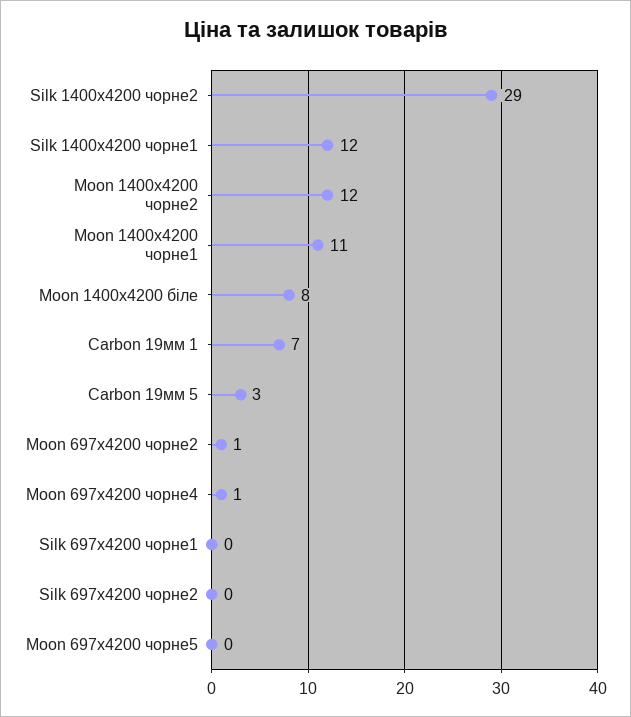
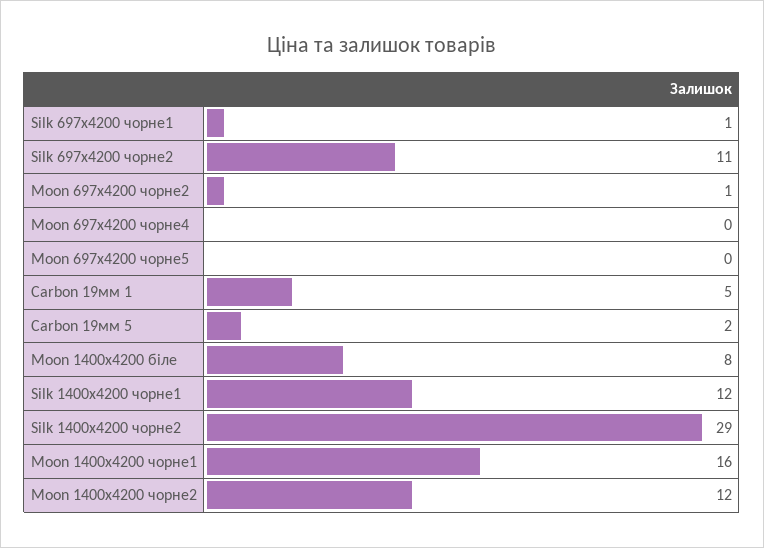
Moon 1400x4200 чорне1: 11 -> 16
Carbon 19мм 1: 7 -> 5
Carbon 19мм 5: 3 -> 2
Moon 697x4200 чорне4: 1 -> 0
Silk 697x4200 чорне1: 0 -> 1
Silk 697x4200 чорне2: 0 -> 11

